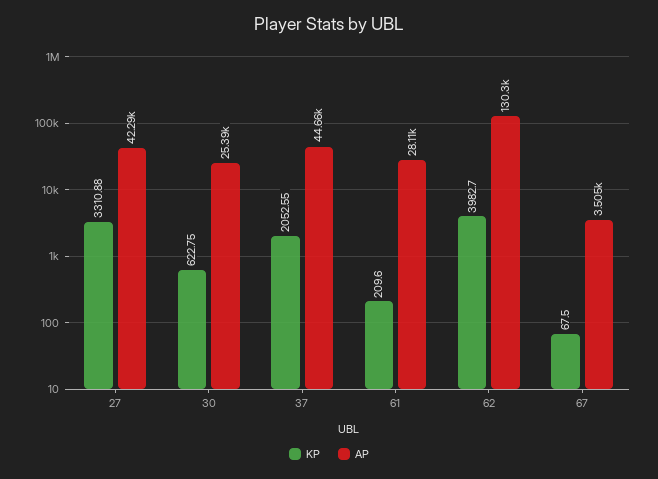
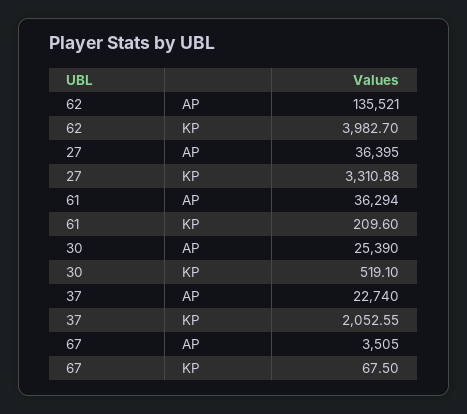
AP, 27: 42290 -> 36395
KP, 30: 622.75 -> 519.1
AP, 37: 44660 -> 22740
AP, 61: 28110 -> 36294
AP, 62: 130300 -> 135521

